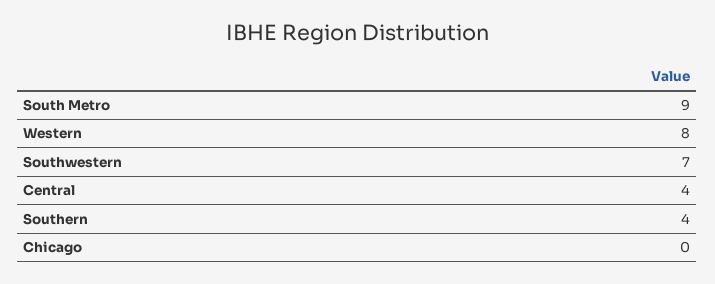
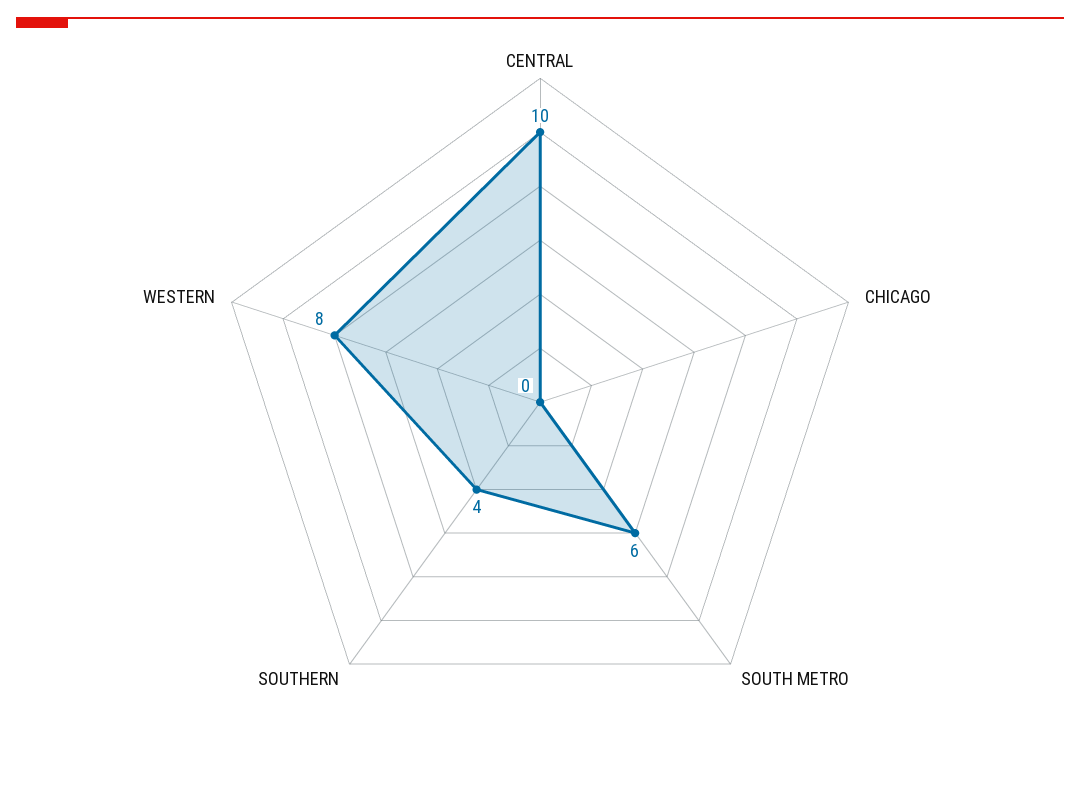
South Metro: 9 -> 6
Southwestern: 7 -> none
Central: 4 -> 10

